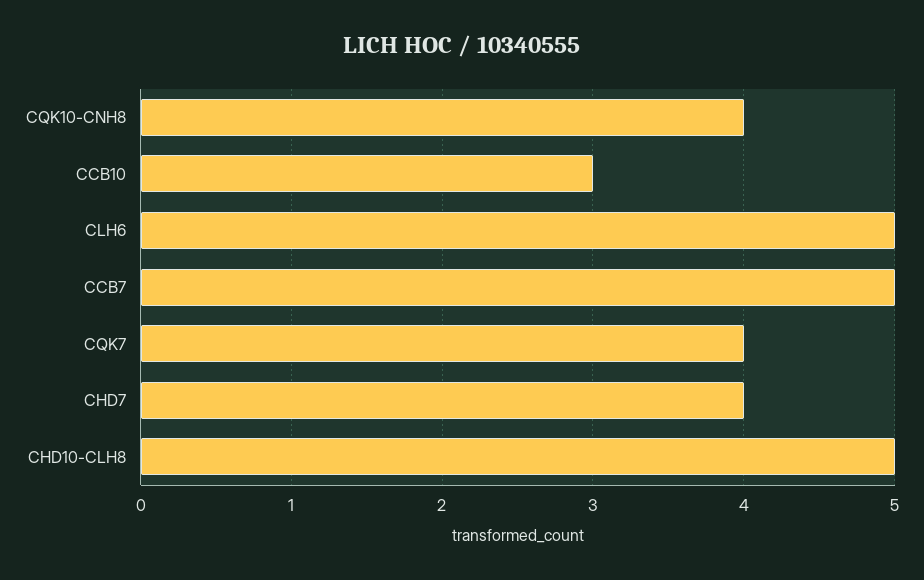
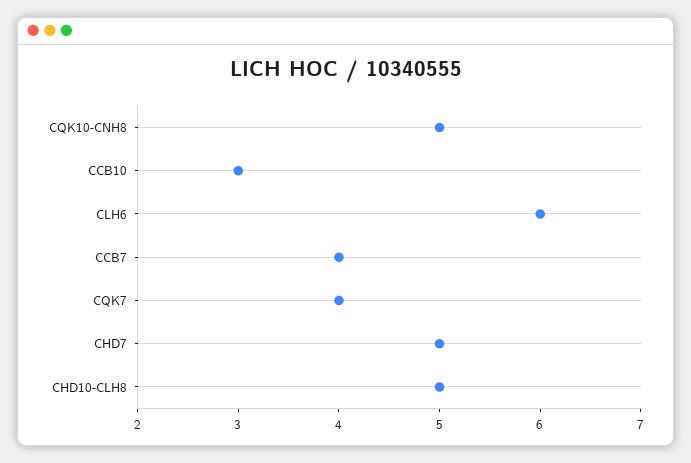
CQK10-CNH8: 4 -> 5
CLH6: 5 -> 6
CCB7: 5 -> 4
CHD7: 4 -> 5

